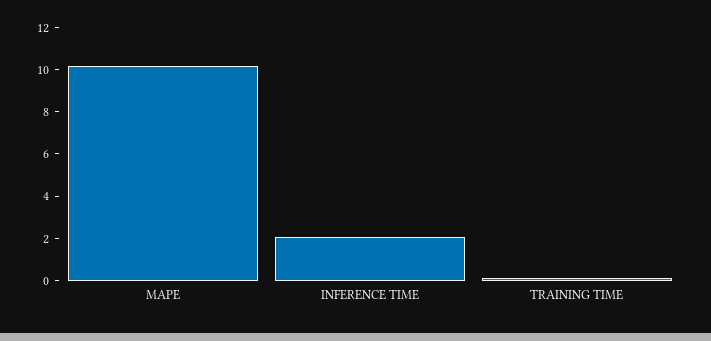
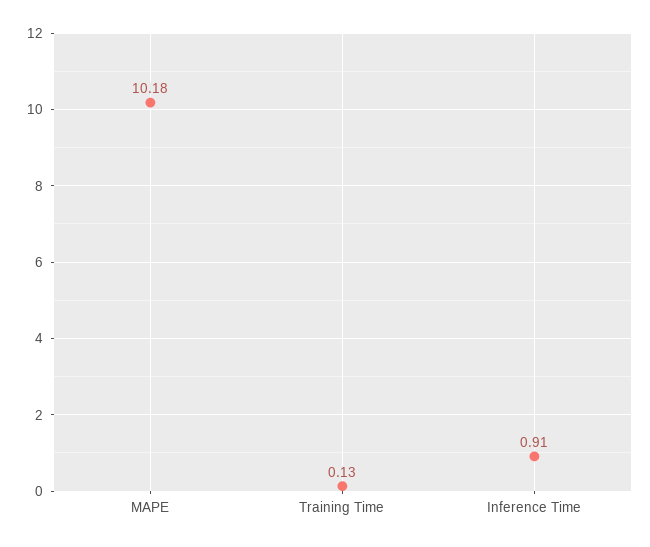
INFERENCE TIME: 2 -> 0.91

